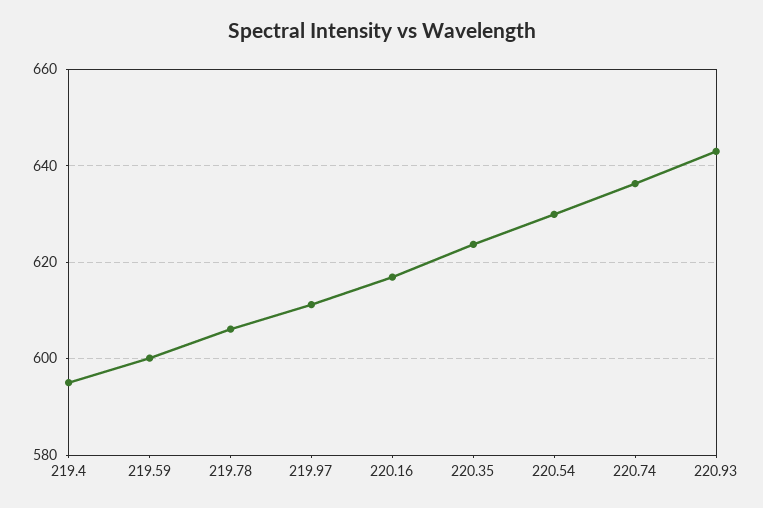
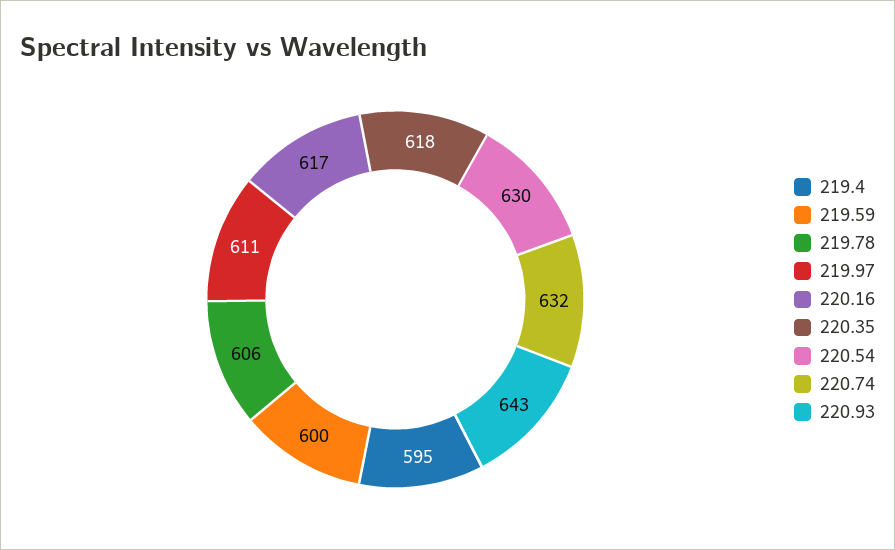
220.35: 624 -> 618
220.74: 636 -> 632

